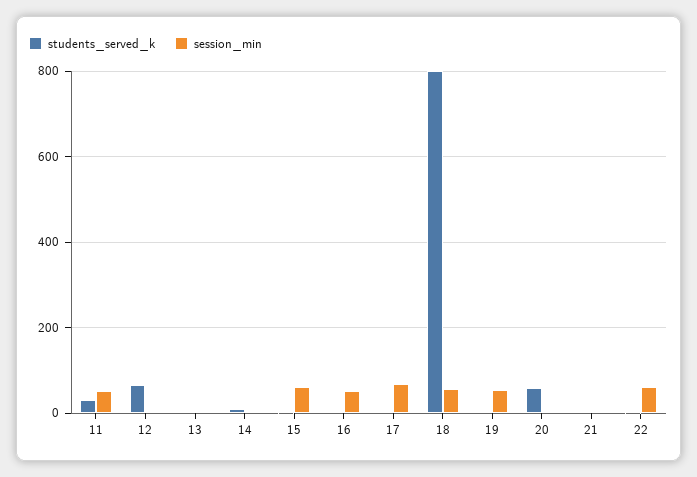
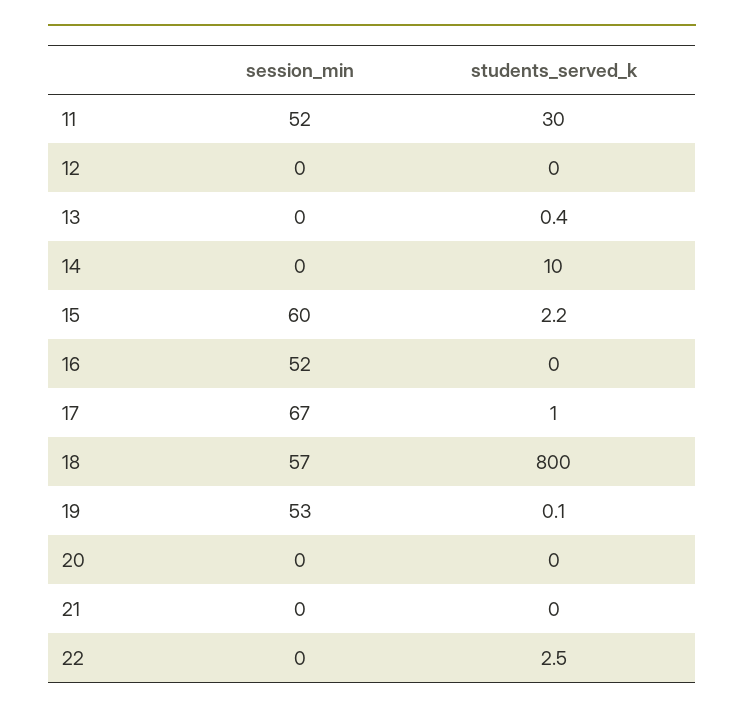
students_served_k, 12: 60 -> 0
students_served_k, 20: 60 -> 0
session_min, 22: 60 -> 0

